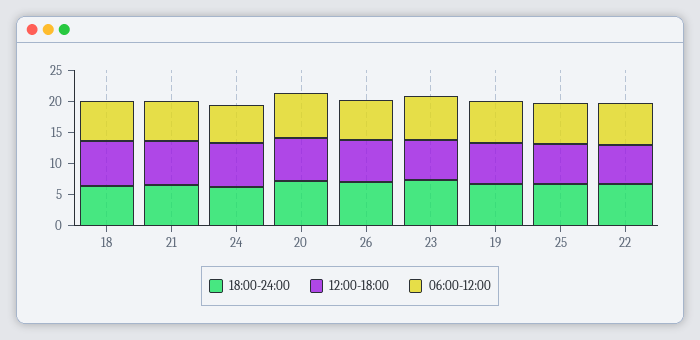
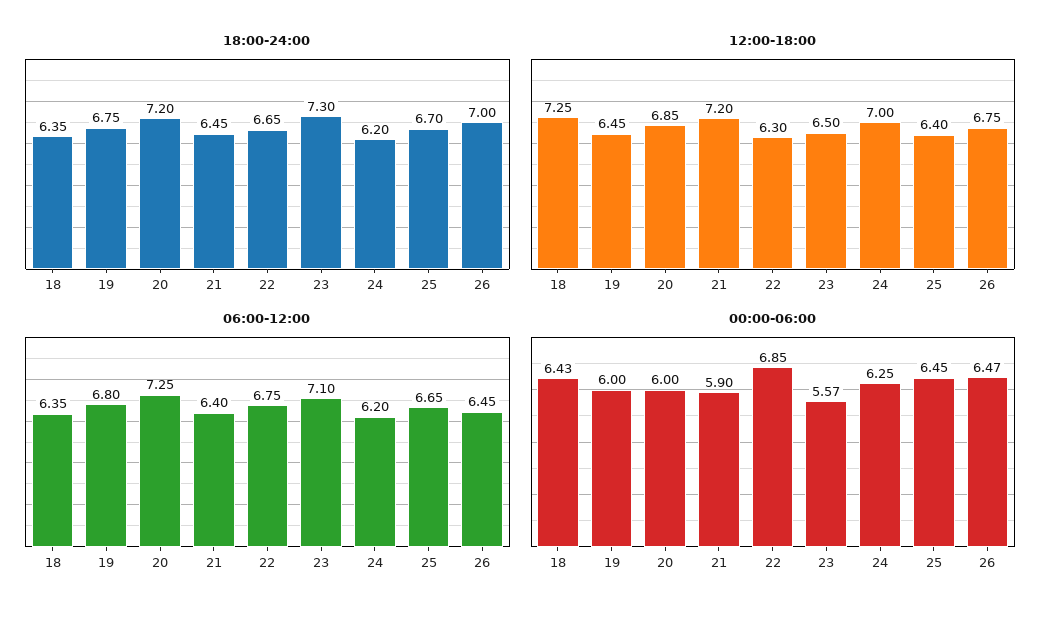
00:00-06:00, 18: none -> 6.43
00:00-06:00, 19: none -> 6
00:00-06:00, 20: none -> 6
00:00-06:00, 21: none -> 5.9
00:00-06:00, 22: none -> 6.85
00:00-06:00, 23: none -> 5.57
00:00-06:00, 24: none -> 6.25
00:00-06:00, 25: none -> 6.45
00:00-06:00, 26: none -> 6.47

